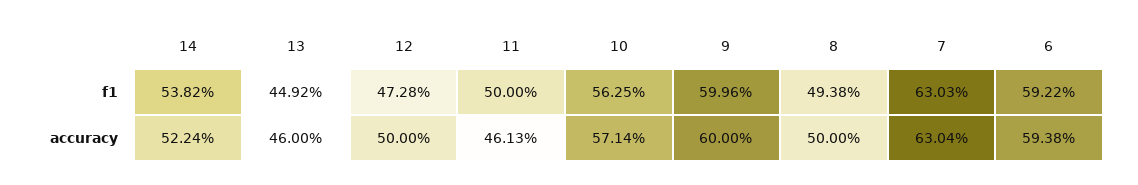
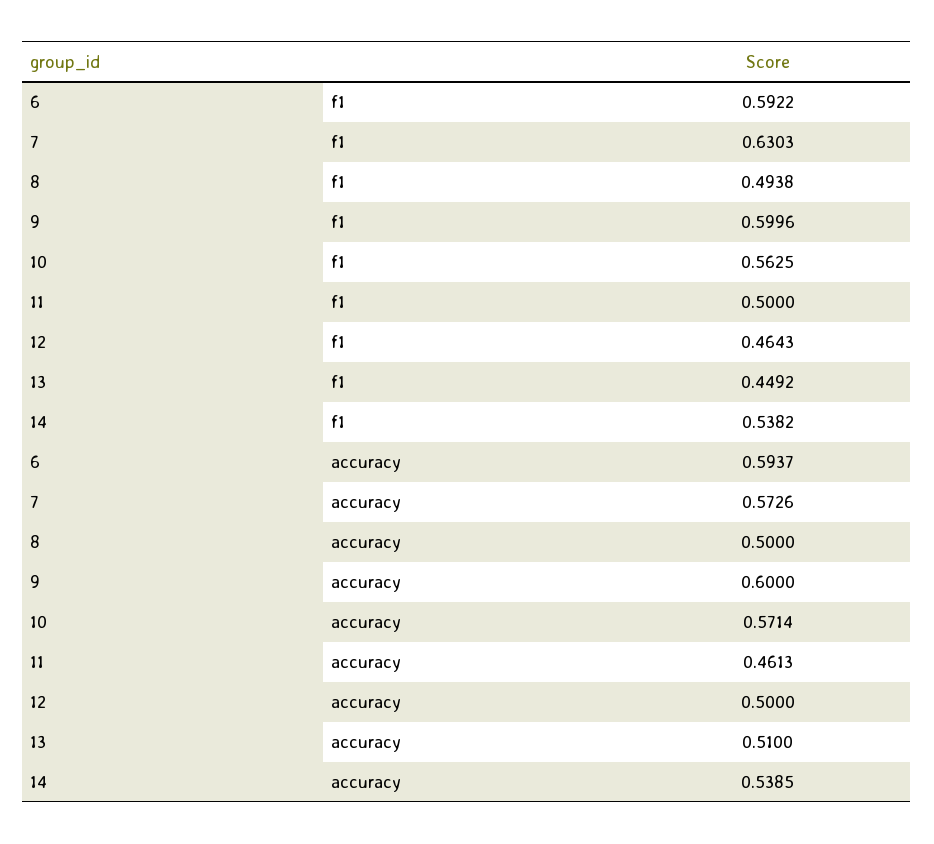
12, f1: 0.4728 -> 0.4643
14, accuracy: 0.5224 -> 0.5385
13, accuracy: 0.46 -> 0.51
7, accuracy: 0.6304 -> 0.5726
6, accuracy: 0.5938 -> 0.5937

